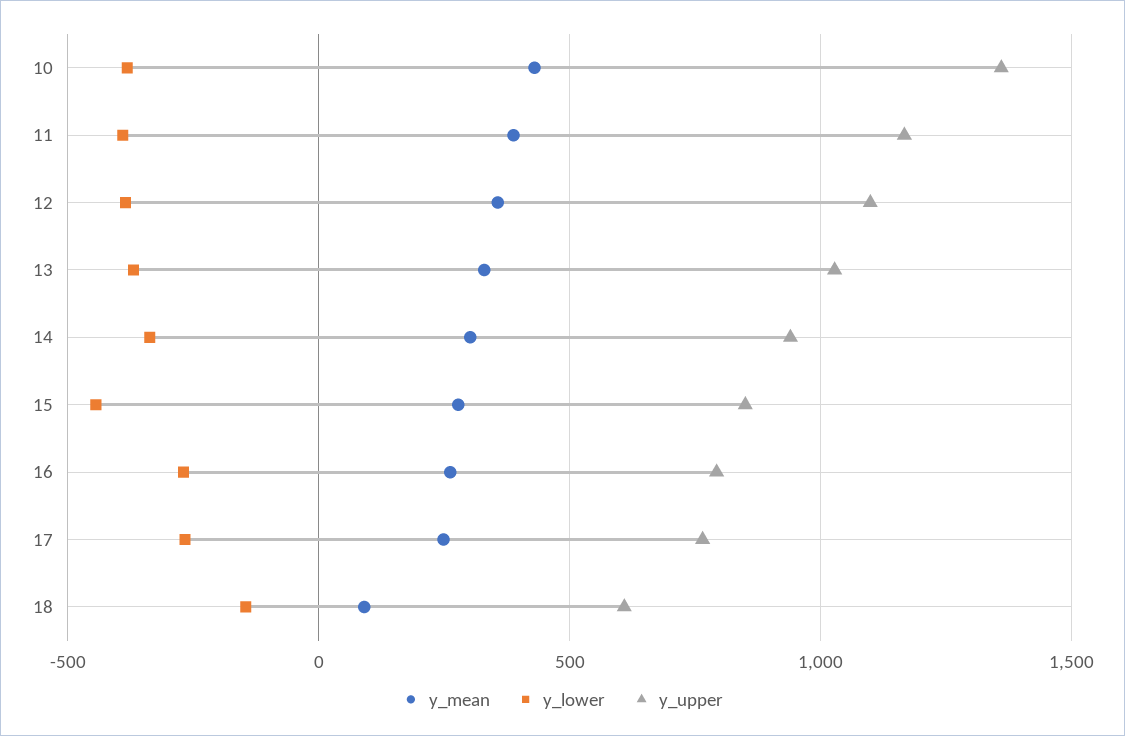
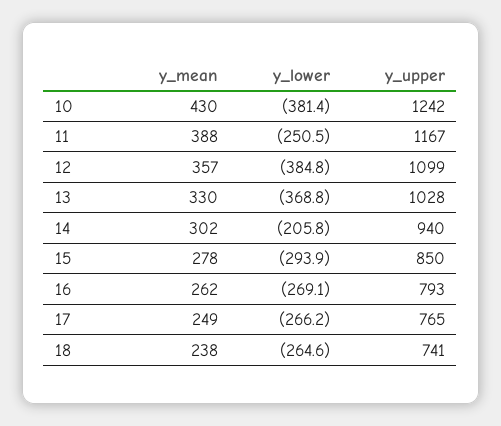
y_upper, 10: 1350 -> 1242
y_lower, 11: -400 -> -250.5
y_lower, 14: -350 -> -205.8
y_lower, 15: -450 -> -293.9
y_mean, 18: 100 -> 238
y_lower, 18: -150 -> -264.6
y_upper, 18: 600 -> 741

